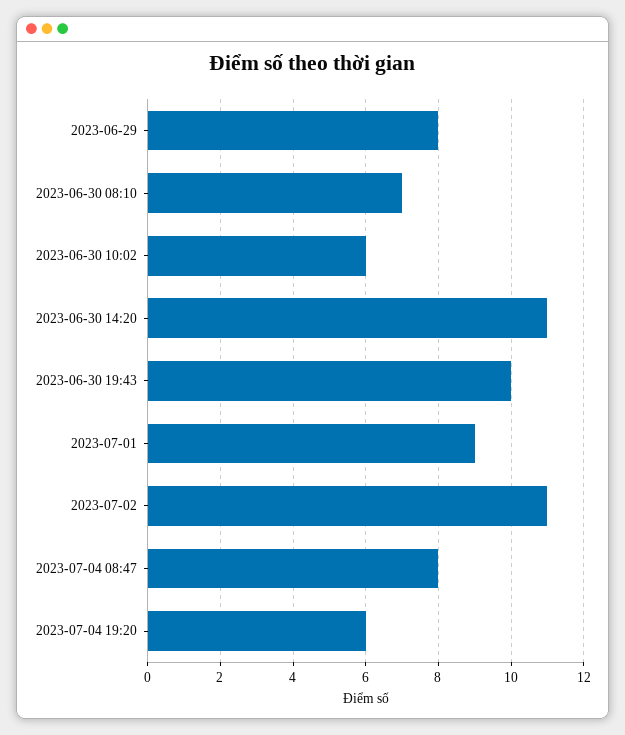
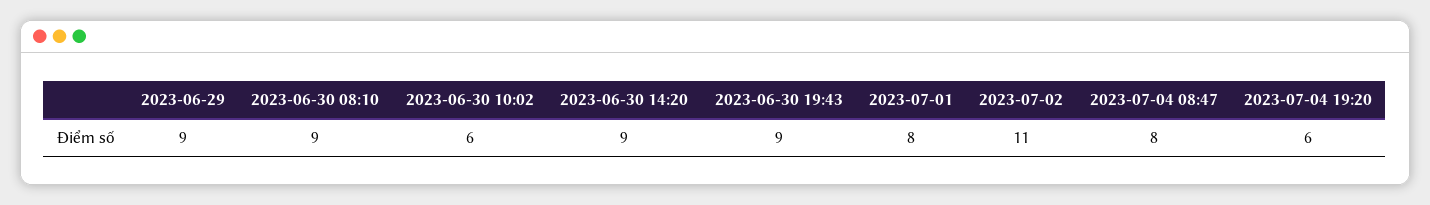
2023-06-29: 8 -> 9
2023-06-30 08:10: 7 -> 9
2023-06-30 14:20: 11 -> 9
2023-06-30 19:43: 10 -> 9
2023-07-01: 9 -> 8

